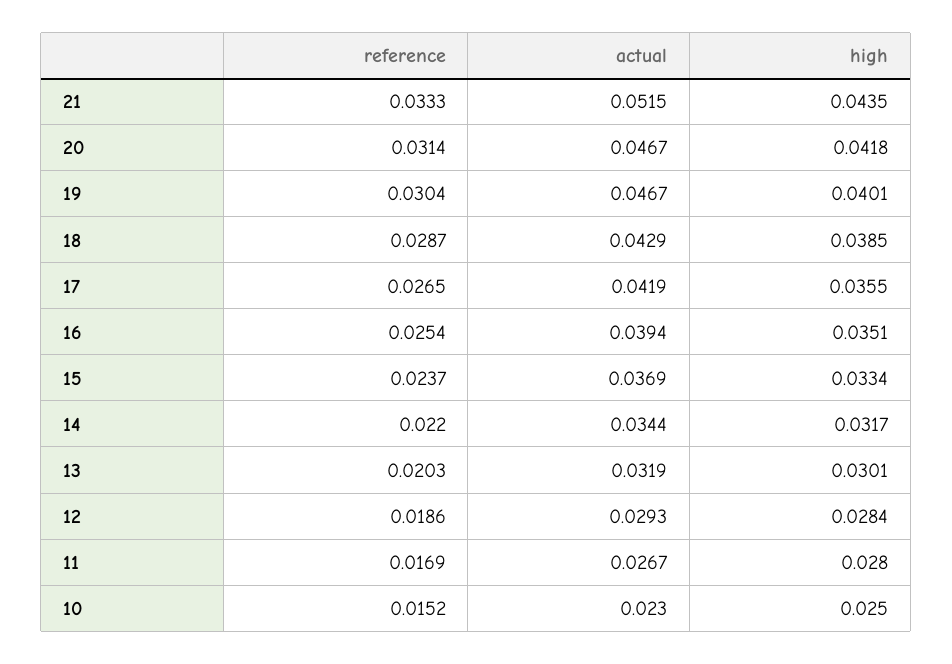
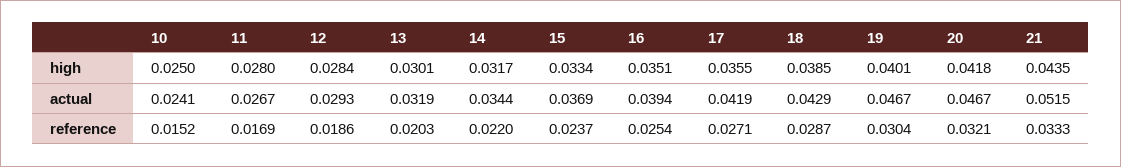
reference, 20: 0.0314 -> 0.0321
reference, 17: 0.0265 -> 0.0271
actual, 10: 0.023 -> 0.0241

